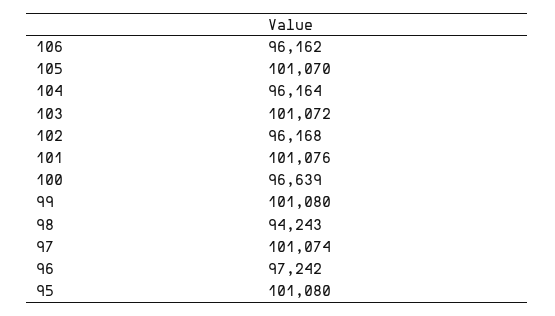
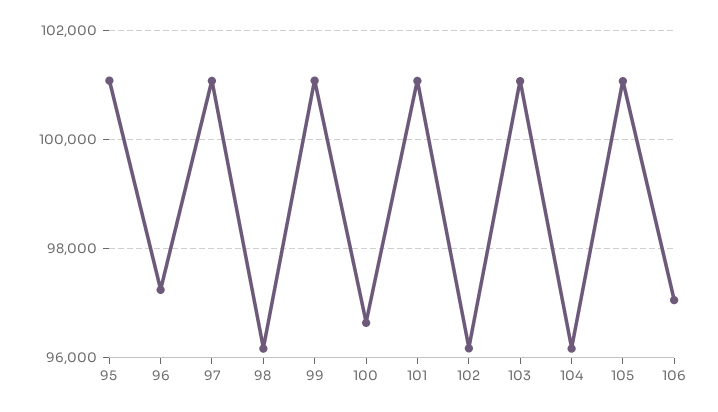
106: 96162 -> 97000
98: 94243 -> 96200

